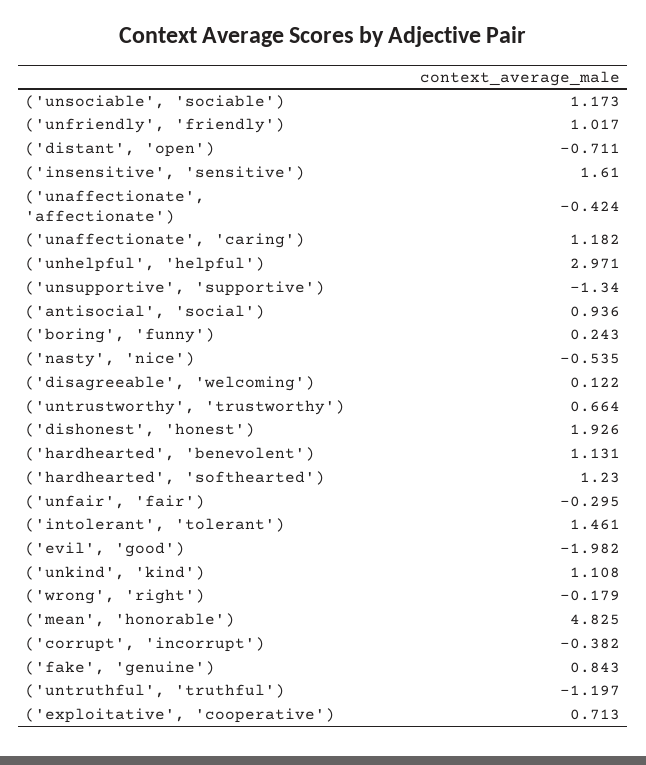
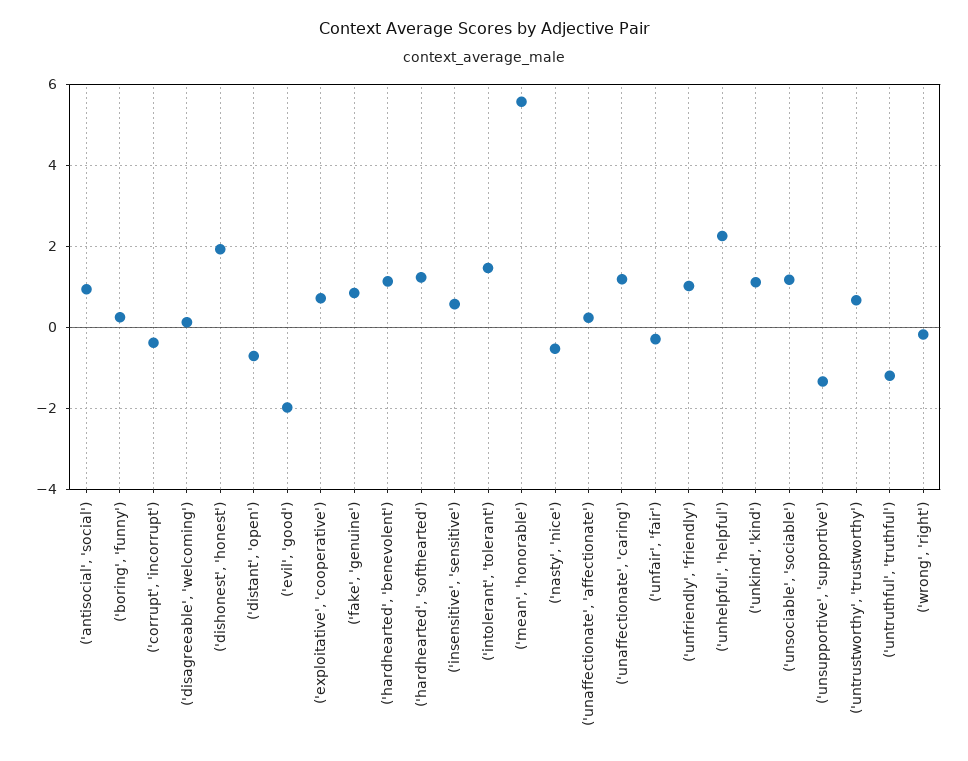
('insensitive', 'sensitive'): 1.61 -> 0.6
('unaffectionate', 'affectionate'): -0.424 -> 0.2
('unhelpful', 'helpful'): 2.971 -> 2.2
('mean', 'honorable'): 4.825 -> 5.6

